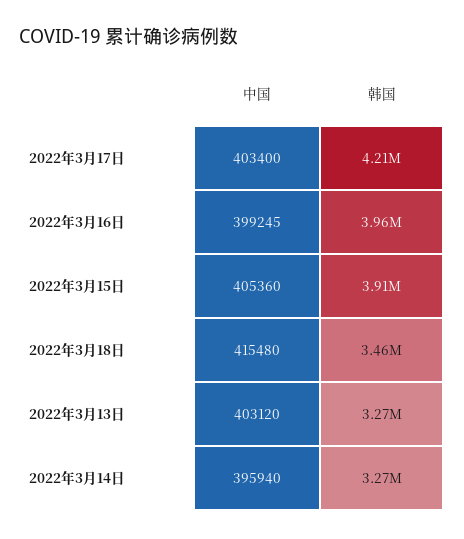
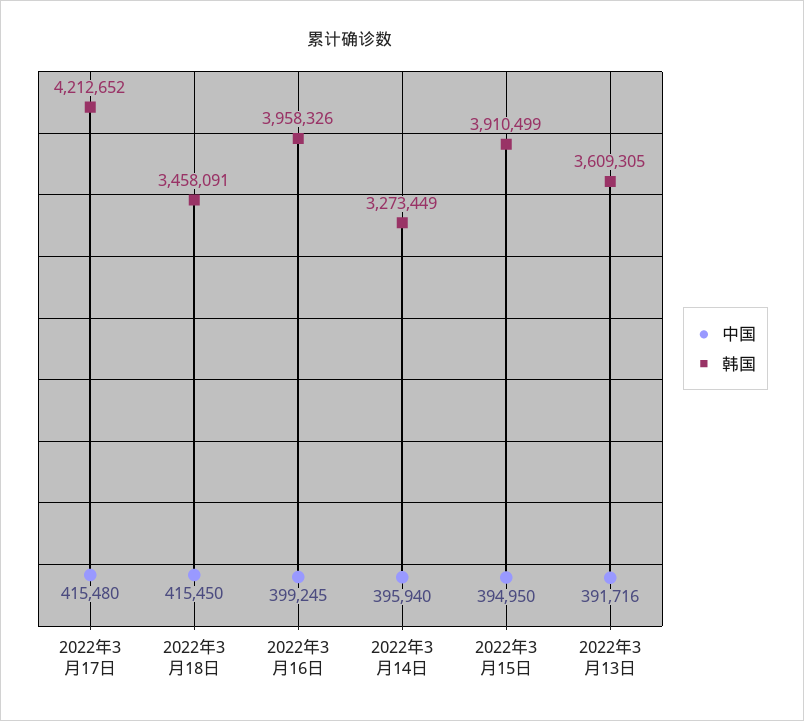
中国, 2022年3月17日: 403400 -> 415480
中国, 2022年3月15日: 405360 -> 394950
中国, 2022年3月18日: 415480 -> 415450
中国, 2022年3月13日: 403120 -> 391716
韩国, 2022年3月13日: 3270000 -> 3609305

